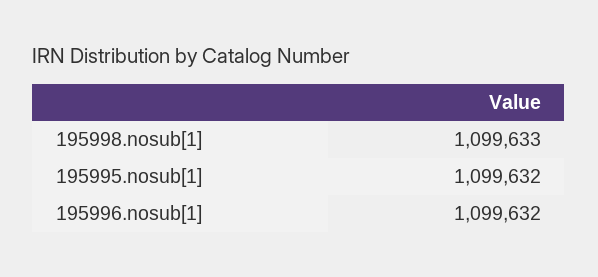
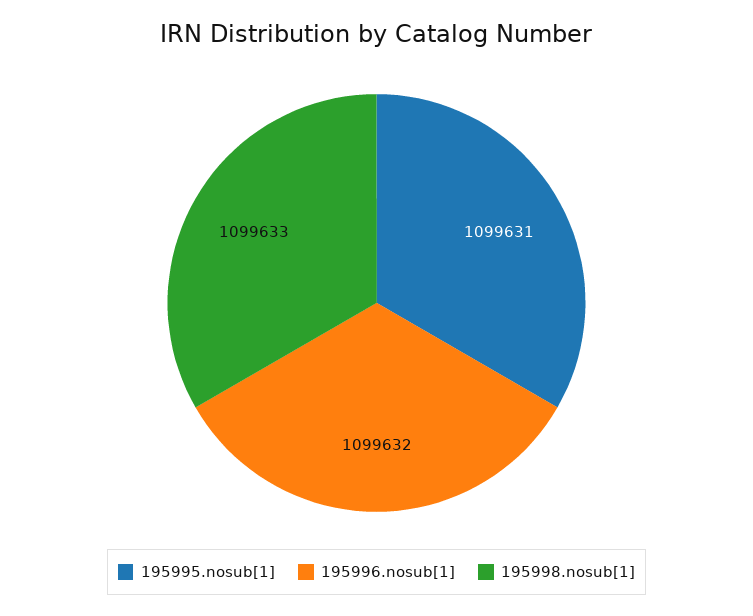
195995.nosub[1]: 1099632 -> 1099631

